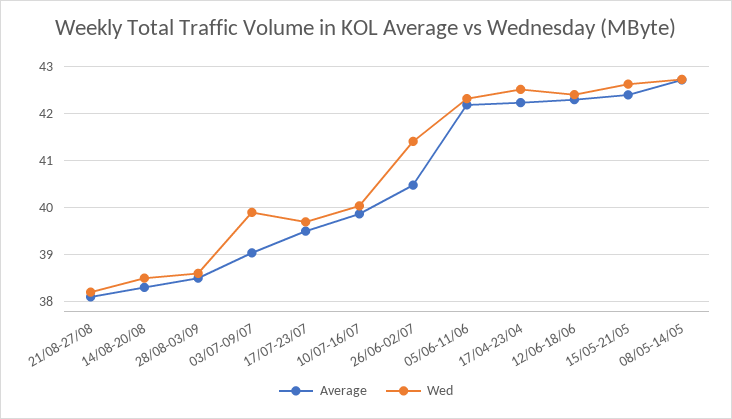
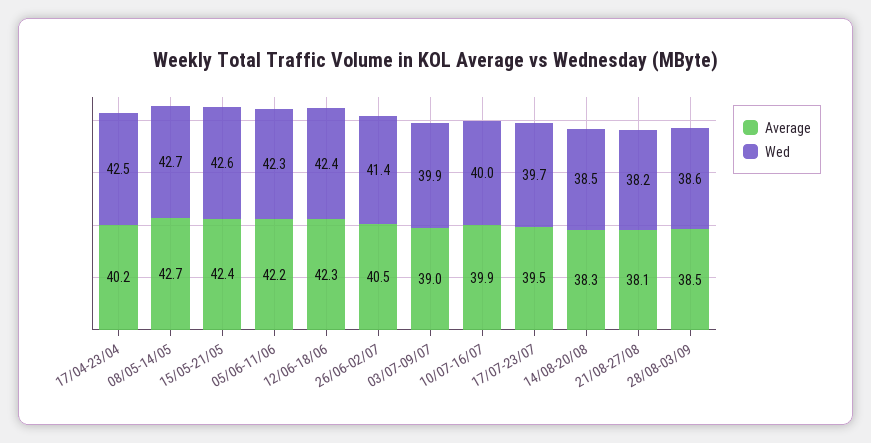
Average, 17/04-23/04: 42.2 -> 40.2

